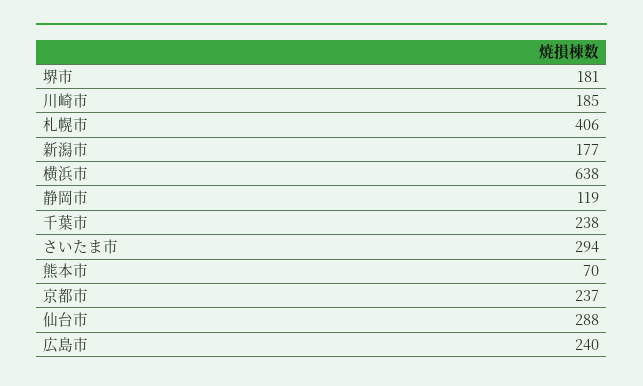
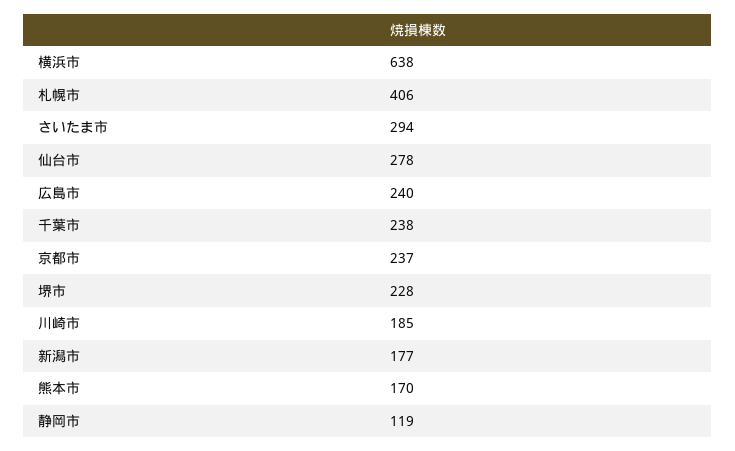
堺市: 181 -> 228
熊本市: 70 -> 170
仙台市: 288 -> 278

